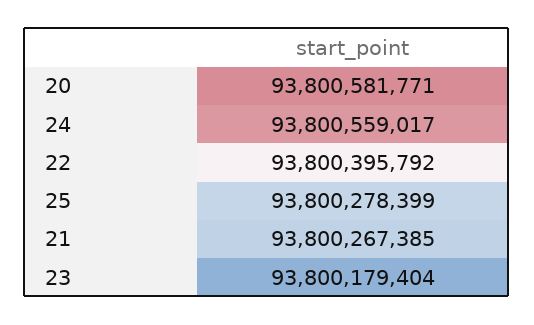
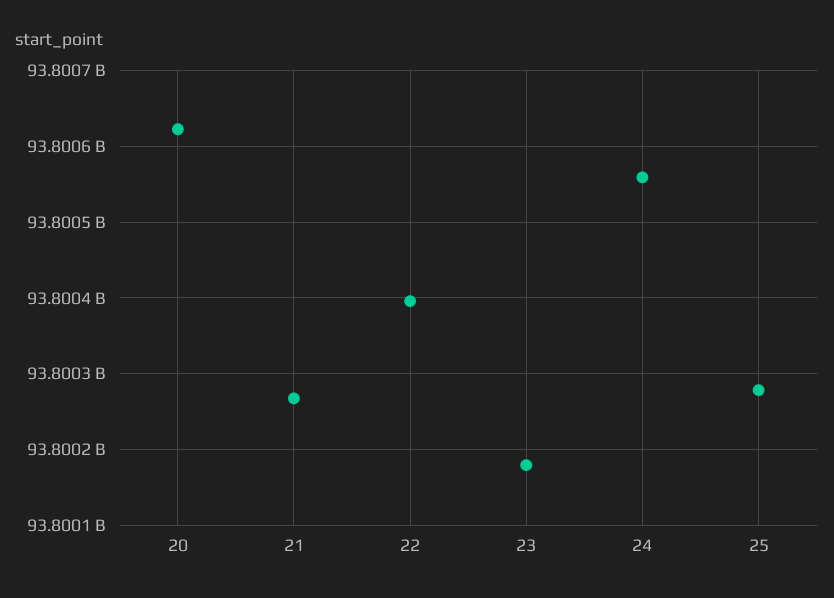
20: 93800581771 -> 93800620000

